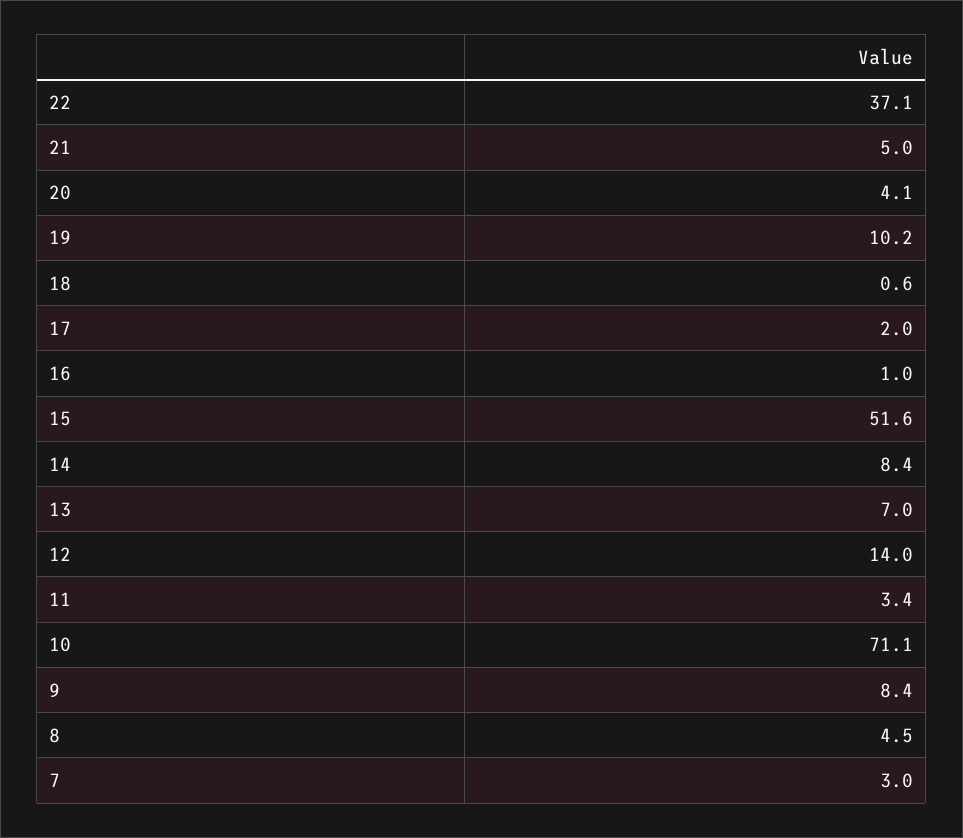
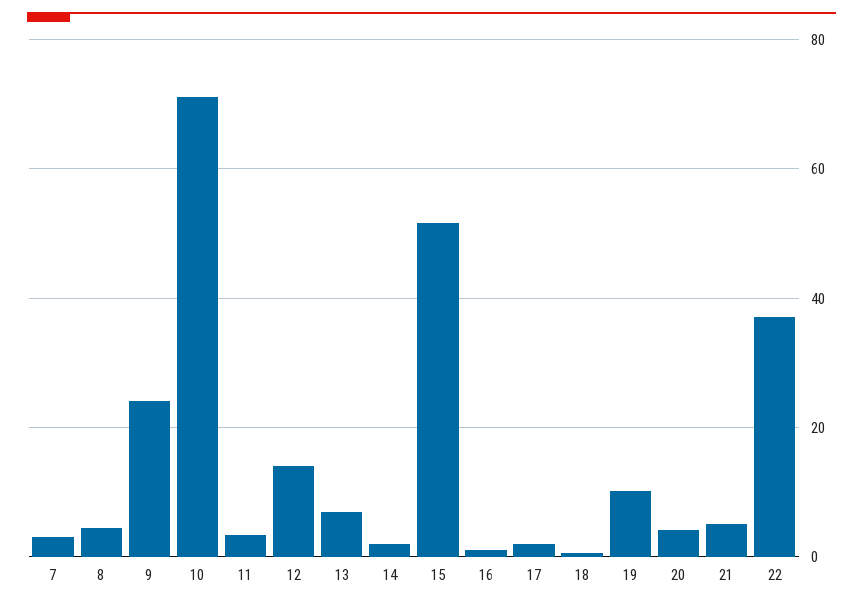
14: 8.4 -> 2
9: 8.4 -> 24

